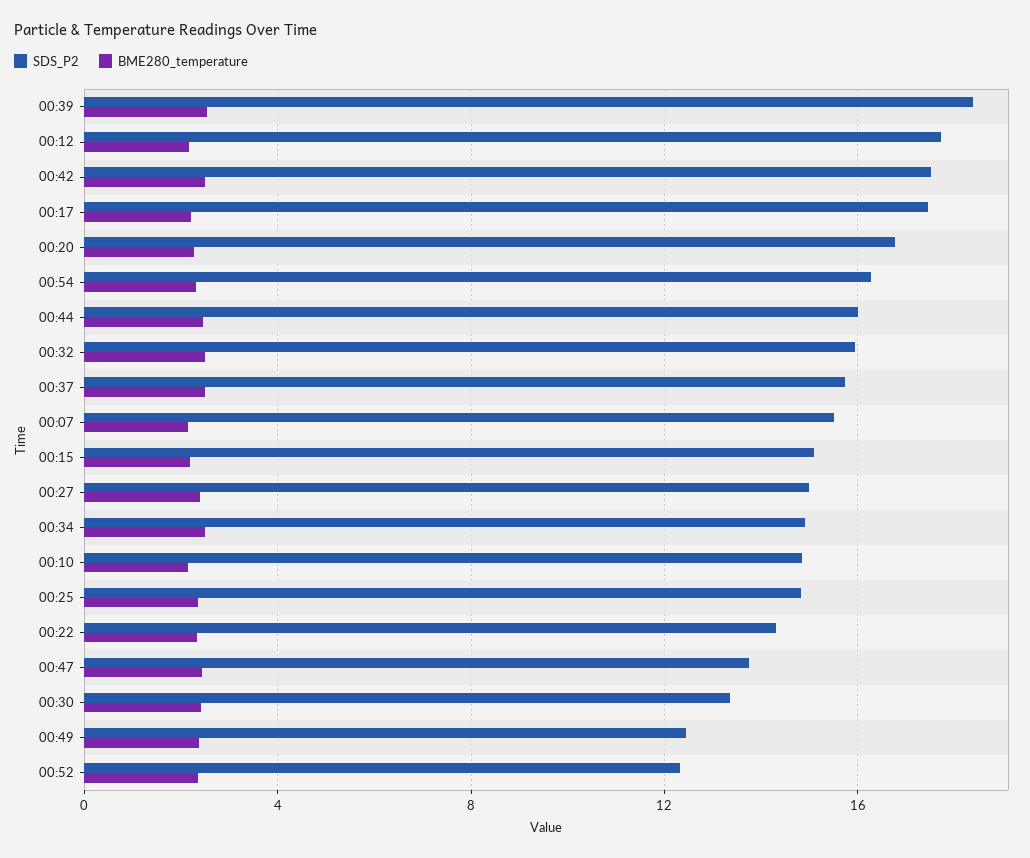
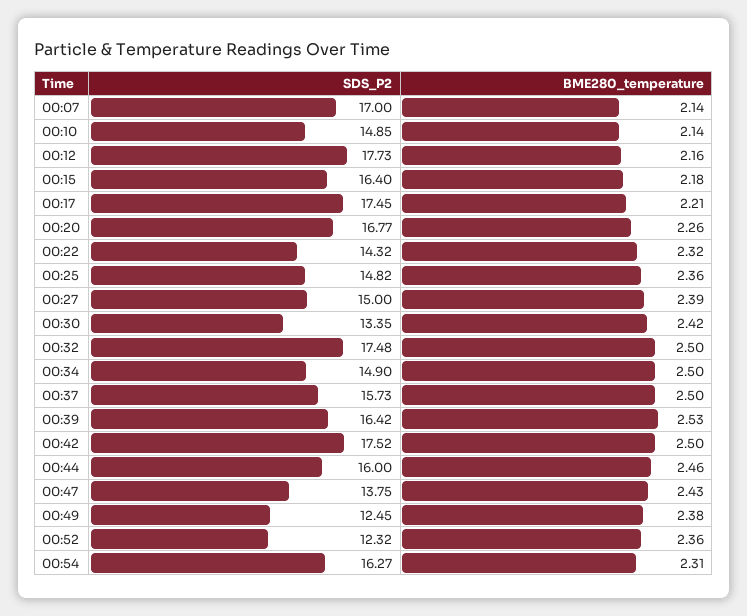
SDS_P2, 00:39: 18.5 -> 16.42
SDS_P2, 00:32: 16 -> 17.48
SDS_P2, 00:07: 15.5 -> 17
SDS_P2, 00:15: 15 -> 16.4

